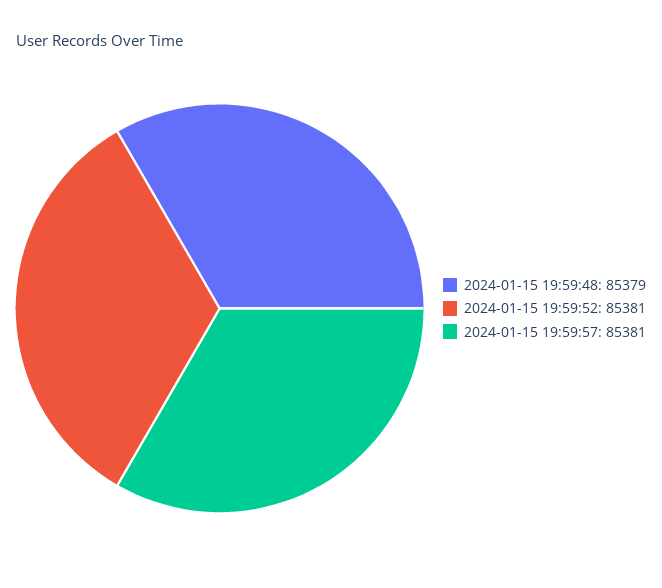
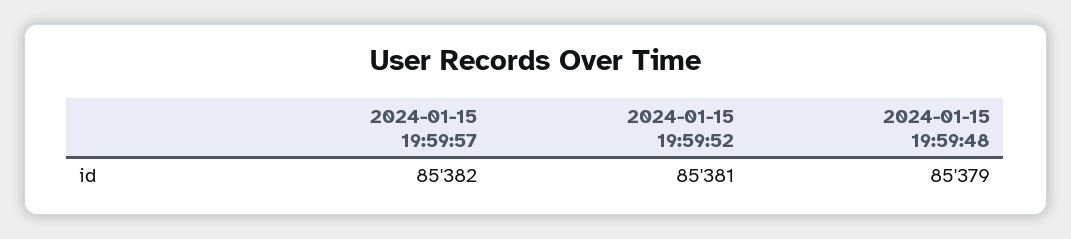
2024-01-15 19:59:57: 85381 -> 85382

